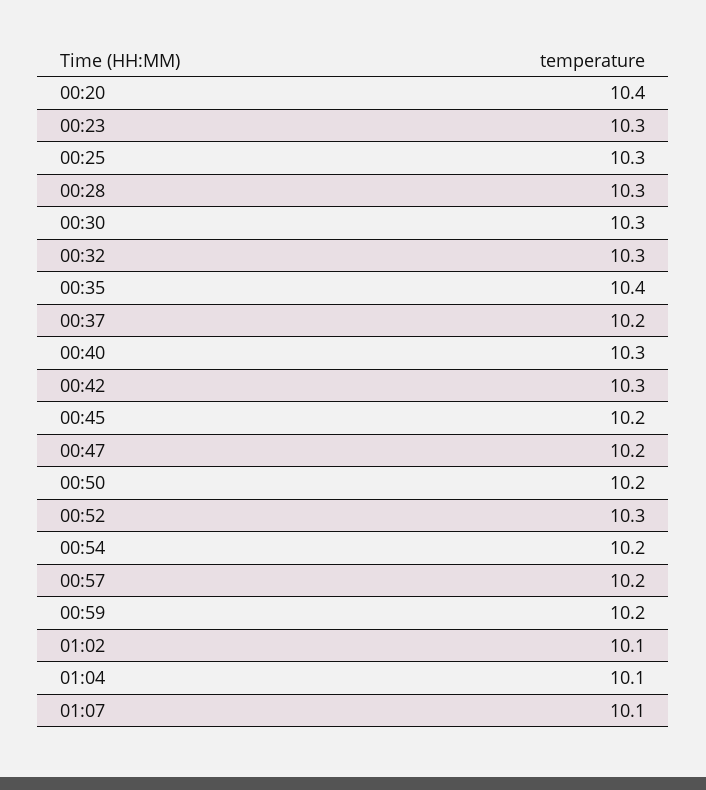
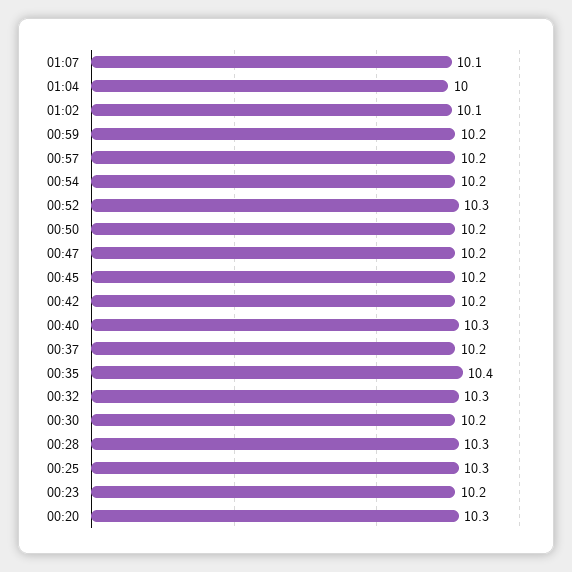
00:20: 10.4 -> 10.3
00:23: 10.3 -> 10.2
00:30: 10.3 -> 10.2
00:42: 10.3 -> 10.2
01:04: 10.1 -> 10

